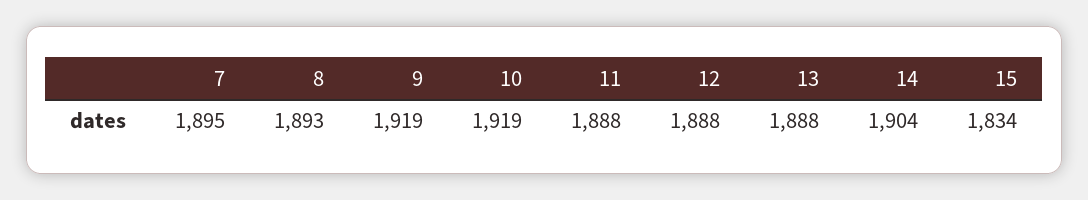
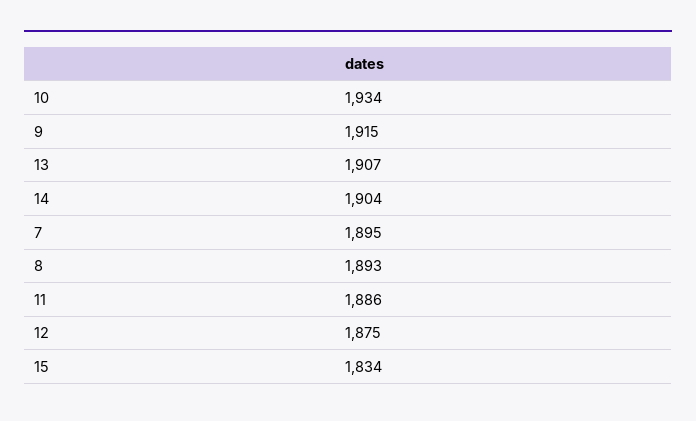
9: 1919 -> 1915
10: 1919 -> 1934
11: 1888 -> 1886
12: 1888 -> 1875
13: 1888 -> 1907

